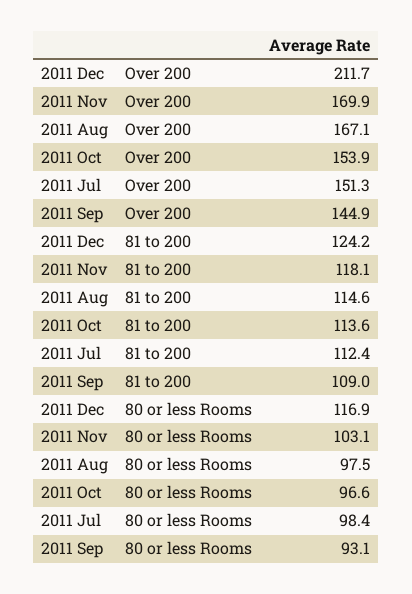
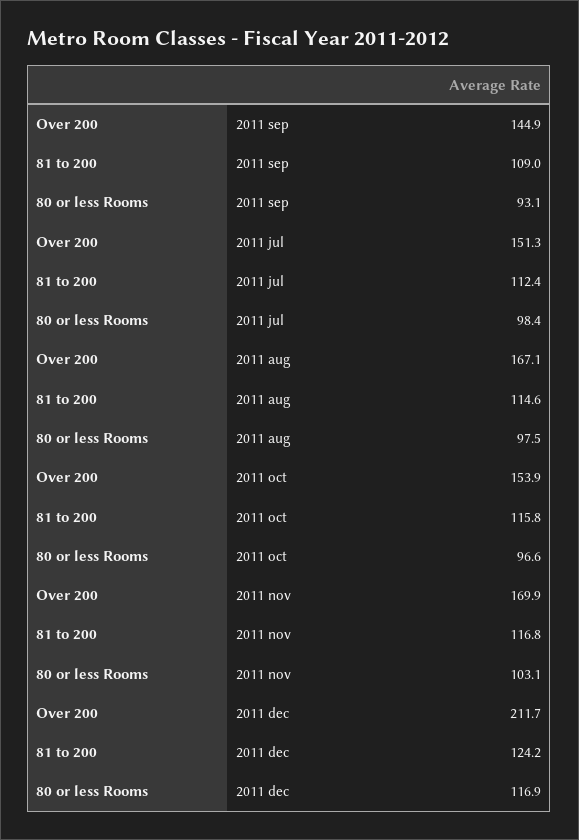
2011 Nov, 81 to 200: 118.1 -> 116.8
2011 Oct, 81 to 200: 113.6 -> 115.8

